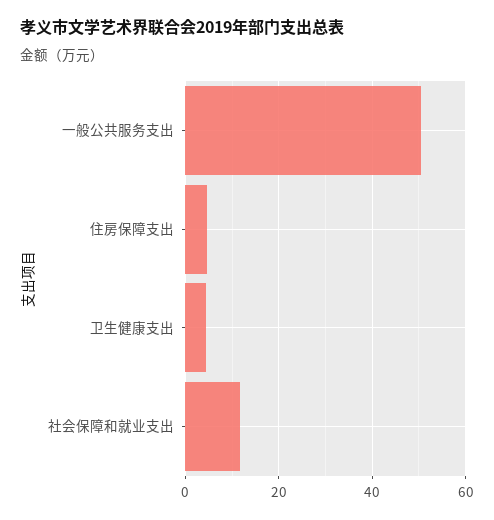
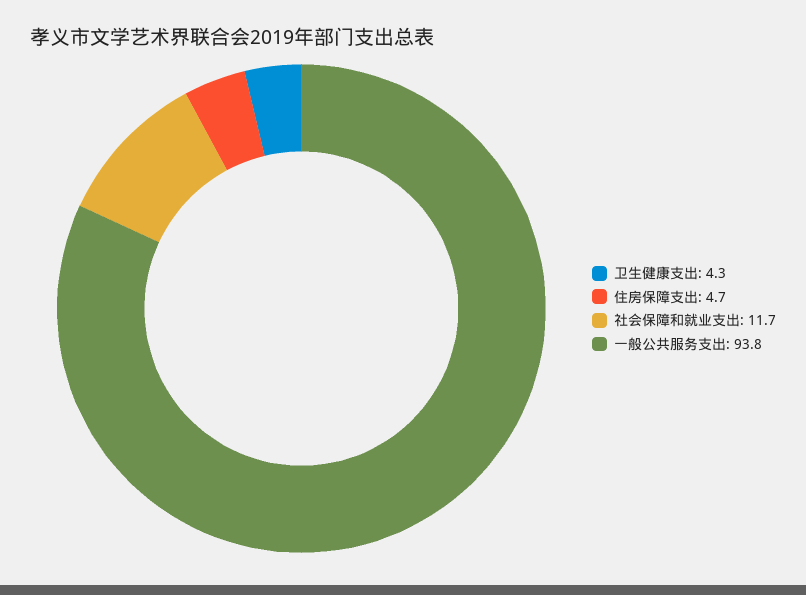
一般公共服务支出: 50 -> 93.8

